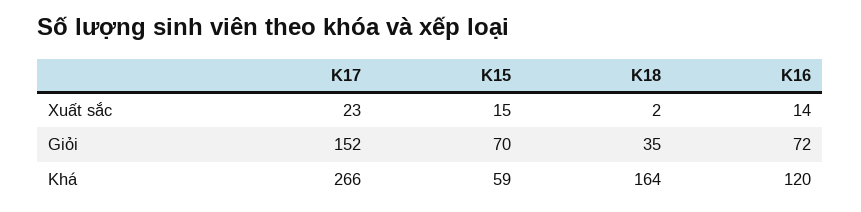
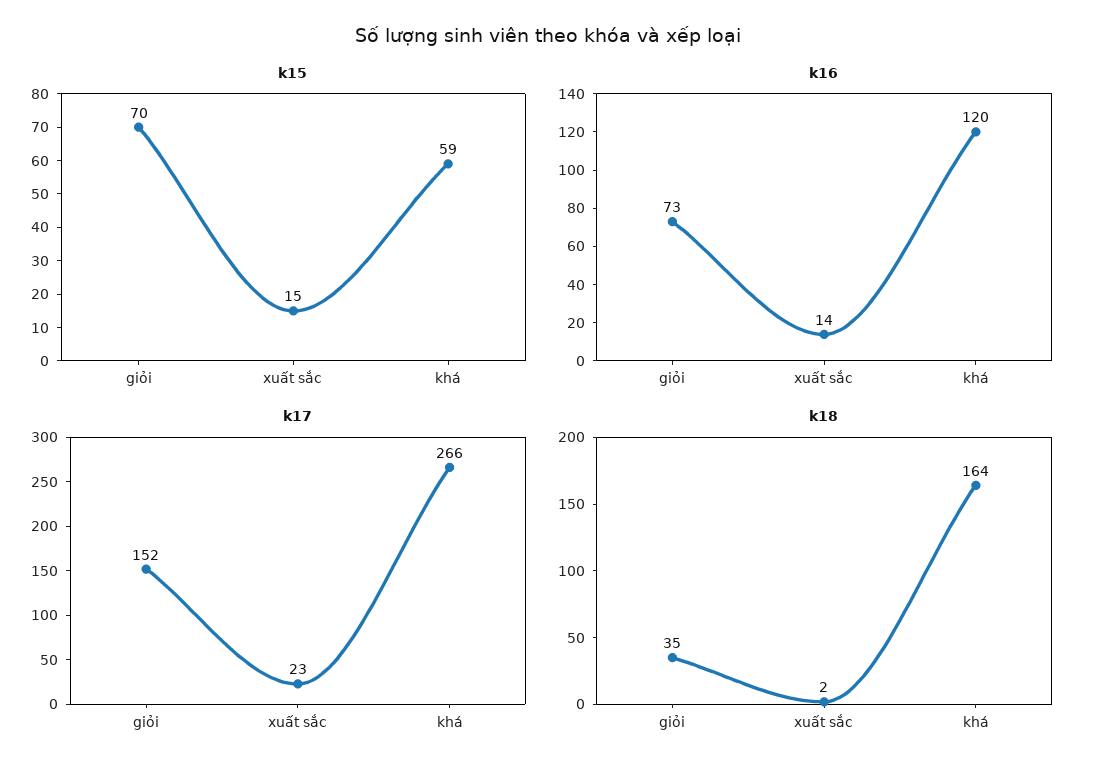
K16, Giỏi: 72 -> 73

